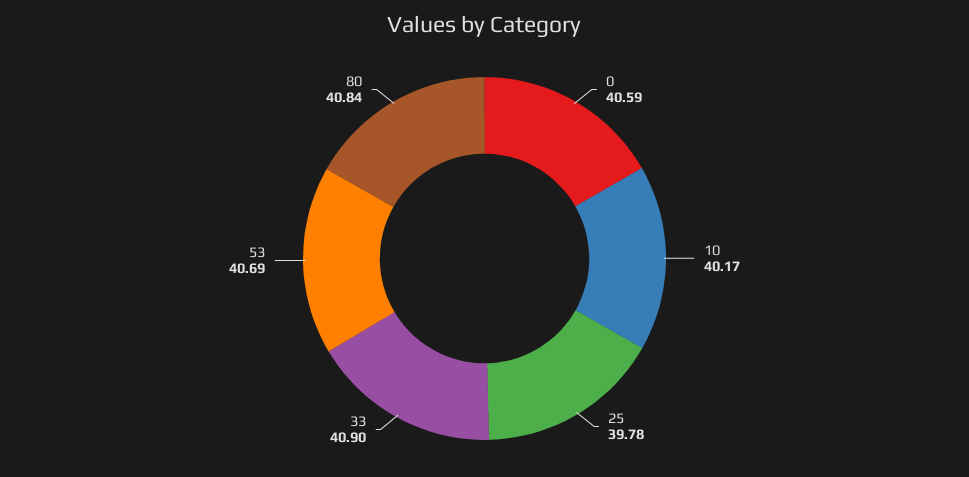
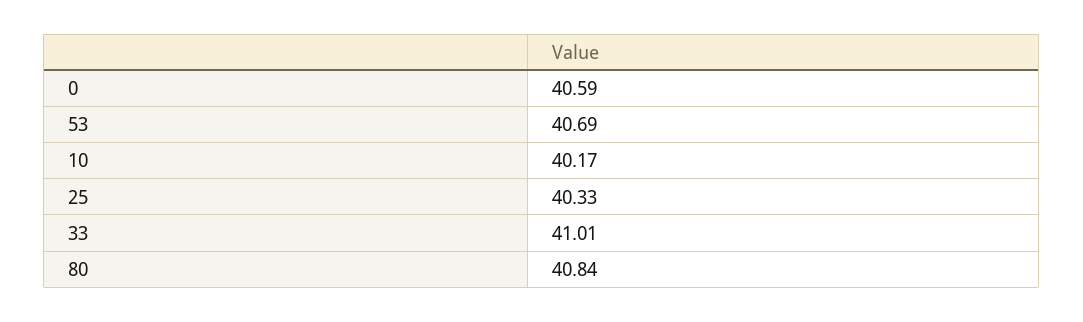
25: 39.78 -> 40.33
33: 40.9 -> 41.01

